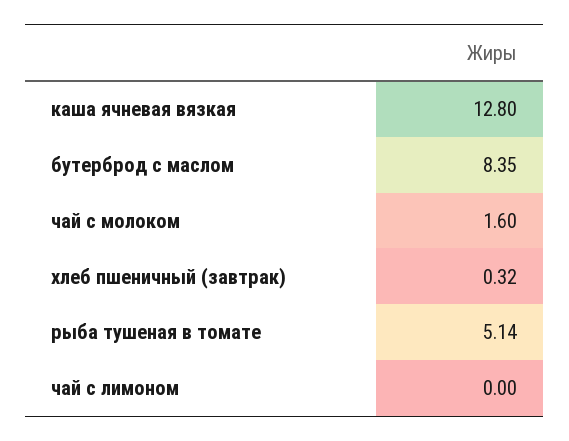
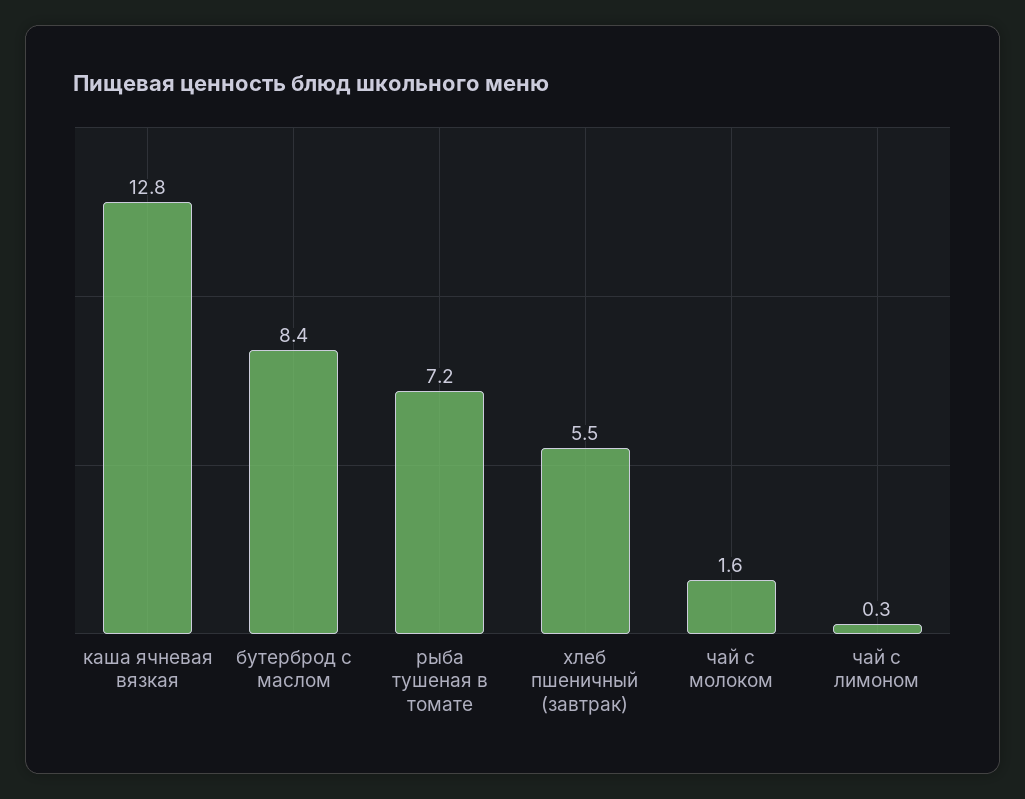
хлеб пшеничный (завтрак): 0.32 -> 5.5
рыба тушеная в томате: 5.14 -> 7.2
чай с лимоном: 0 -> 0.3

